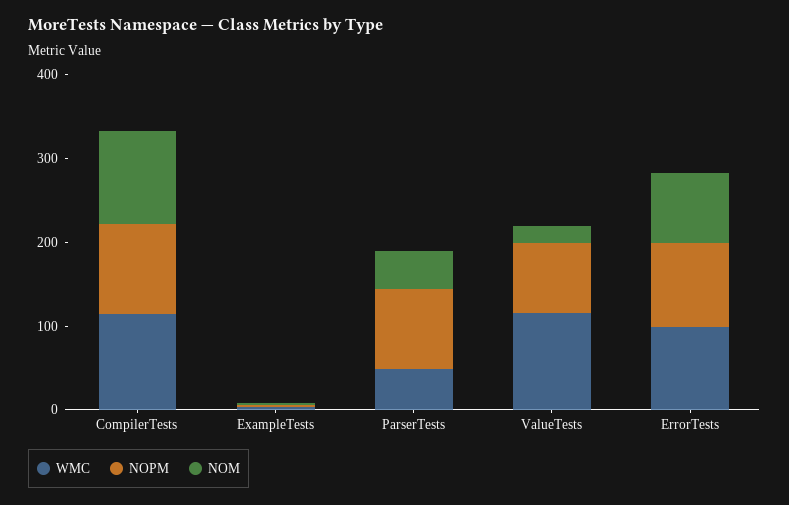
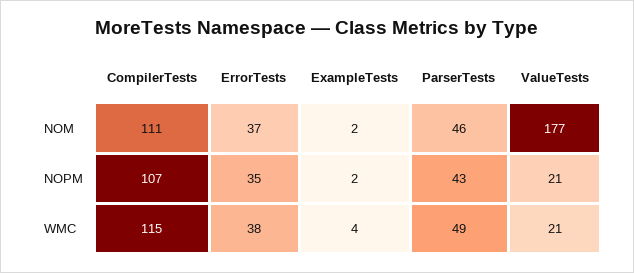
NOPM, ParserTests: 100 -> 43
WMC, ValueTests: 120 -> 21
NOPM, ValueTests: 80 -> 21
NOM, ValueTests: 20 -> 177
WMC, ErrorTests: 100 -> 38
NOPM, ErrorTests: 100 -> 35
NOM, ErrorTests: 80 -> 37

